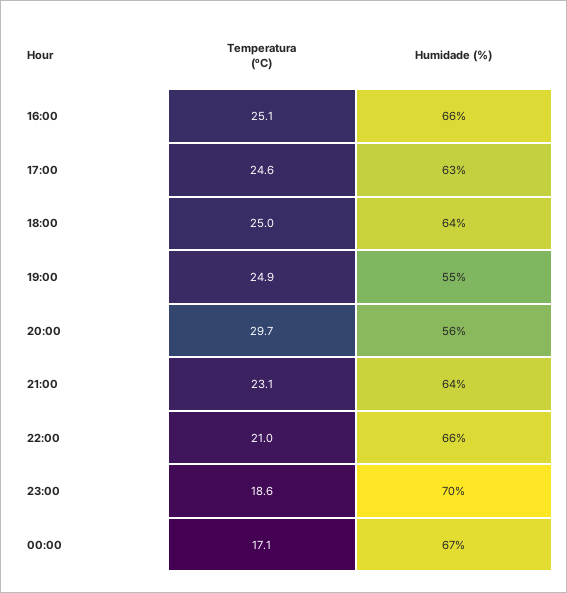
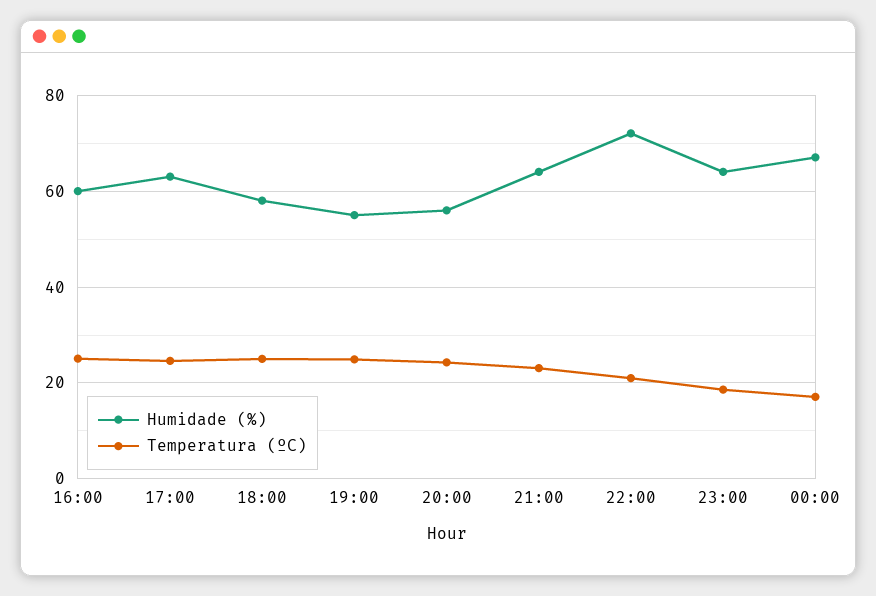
Humidade (%), 16:00: 66 -> 60
Humidade (%), 18:00: 64 -> 58
Temperatura (ºC), 20:00: 29.7 -> 24
Humidade (%), 22:00: 66 -> 72
Humidade (%), 23:00: 70 -> 64

